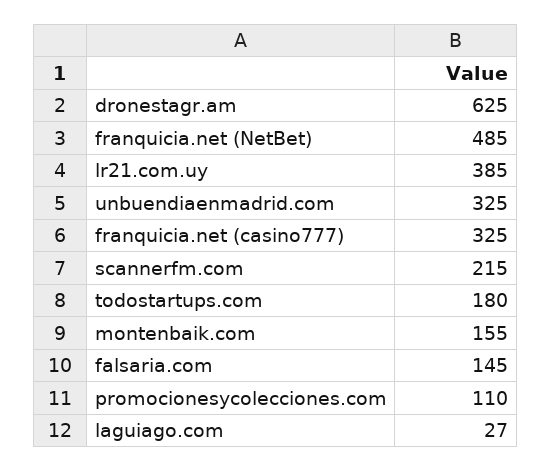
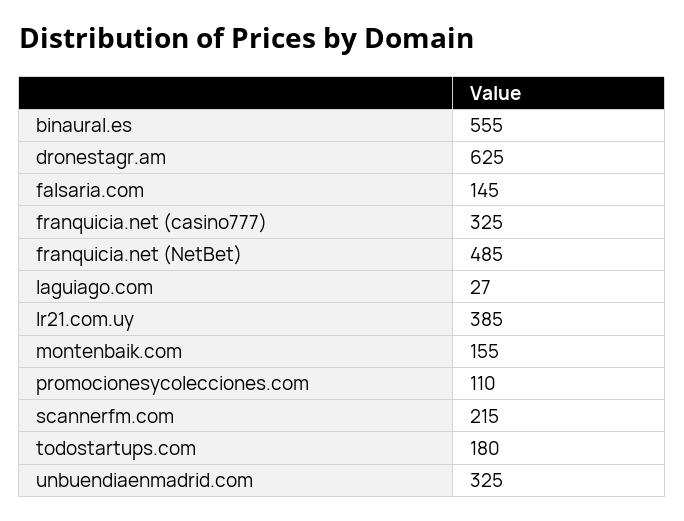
binaural.es: none -> 555

